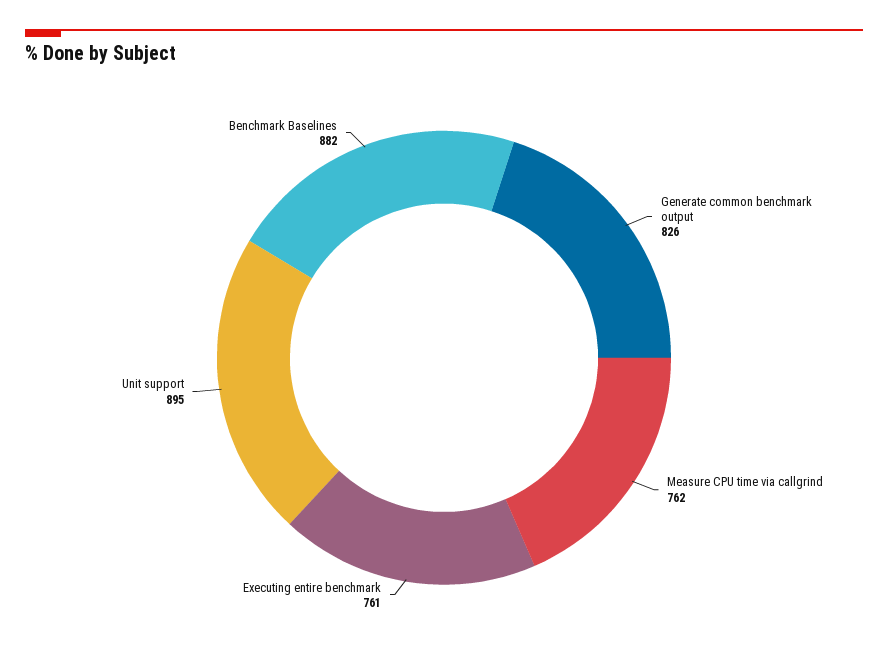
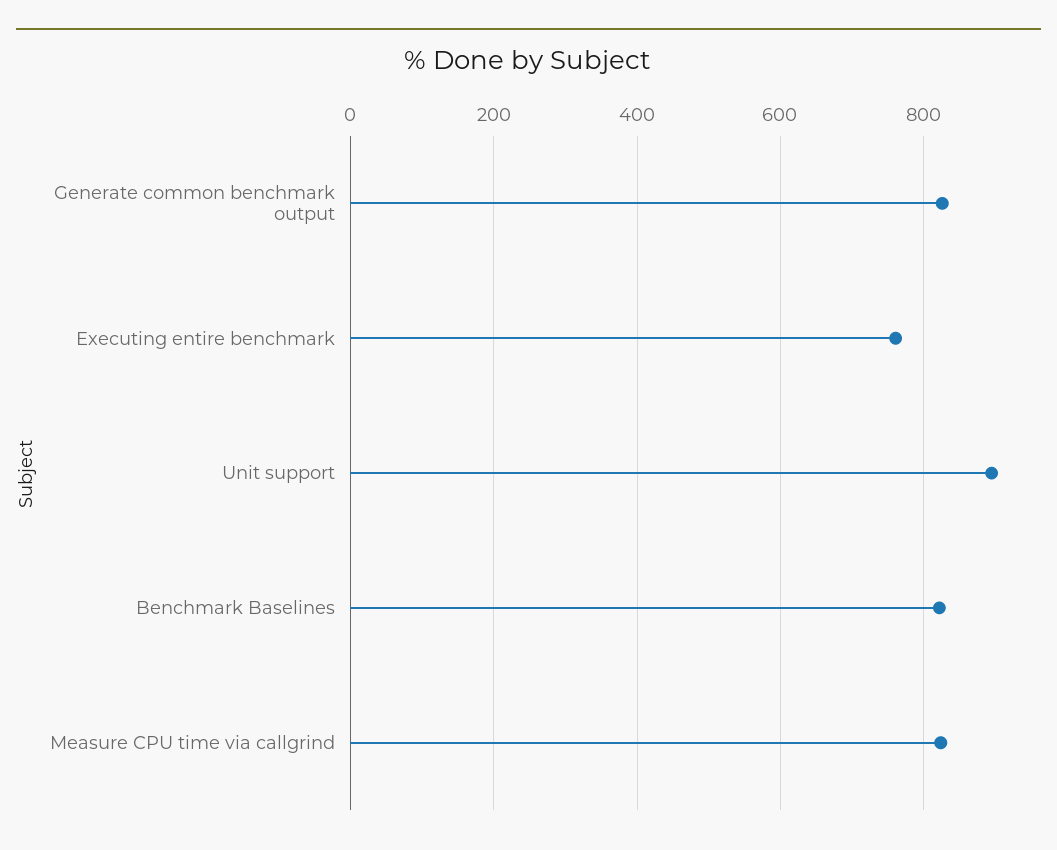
Measure CPU time via callgrind: 762 -> 820
Benchmark Baselines: 882 -> 820

